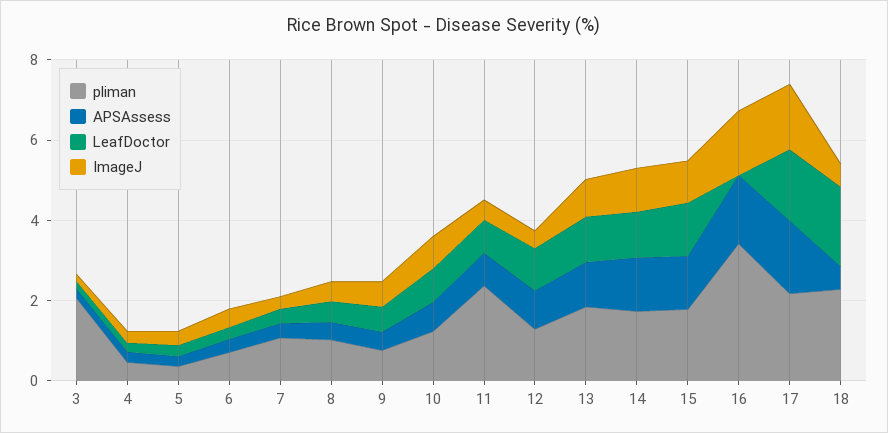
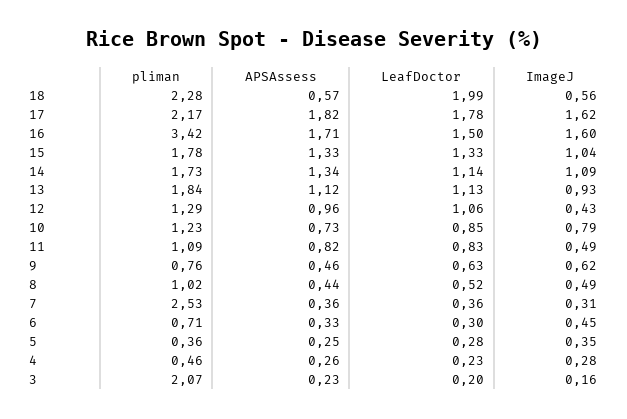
pliman, 7: 1 -> 2.53
pliman, 11: 2.5 -> 1.09
LeafDoctor, 16: 0 -> 1.5

